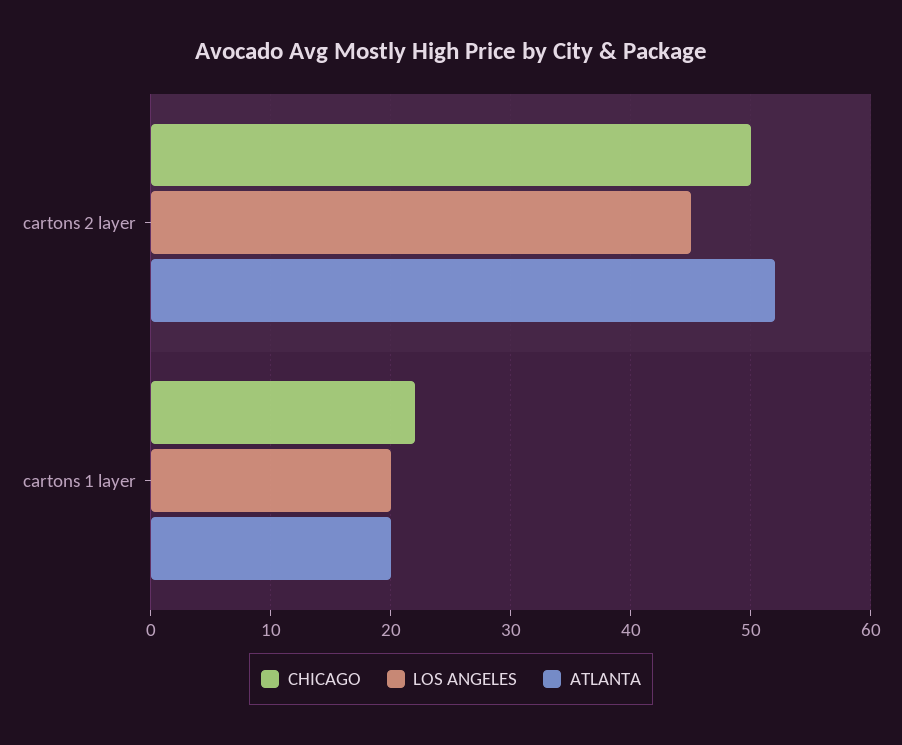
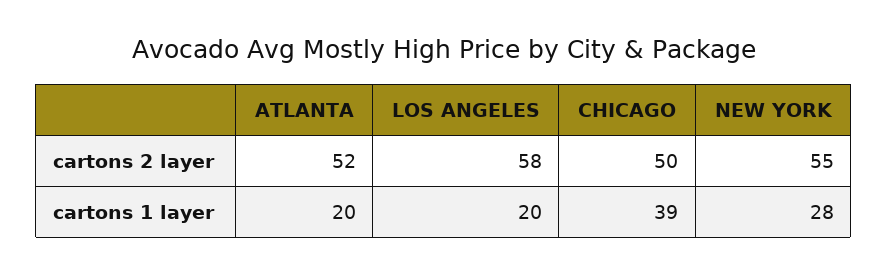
LOS ANGELES, cartons 2 layer: 45 -> 58
CHICAGO, cartons 1 layer: 22 -> 39
NEW YORK, cartons 2 layer: none -> 55
NEW YORK, cartons 1 layer: none -> 28

